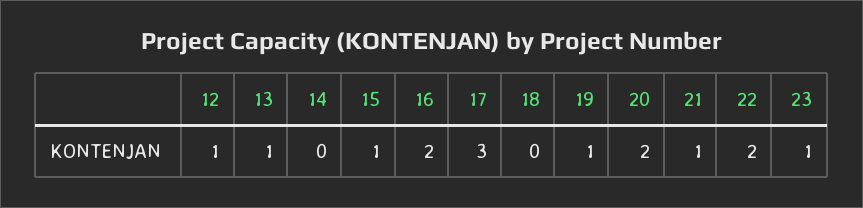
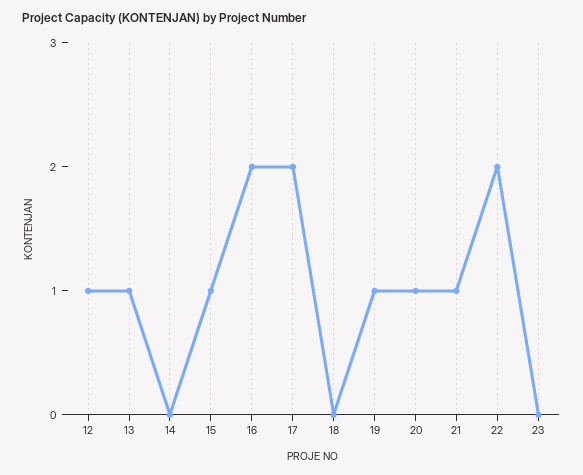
17: 3 -> 2
20: 2 -> 1
23: 1 -> 0

